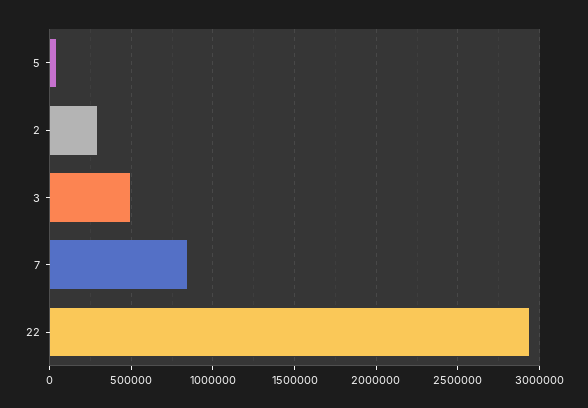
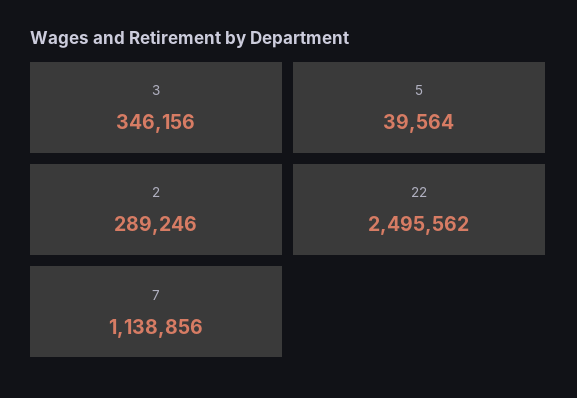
3: 500000 -> 346156
7: 850000 -> 1138856
22: 2950000 -> 2495562

